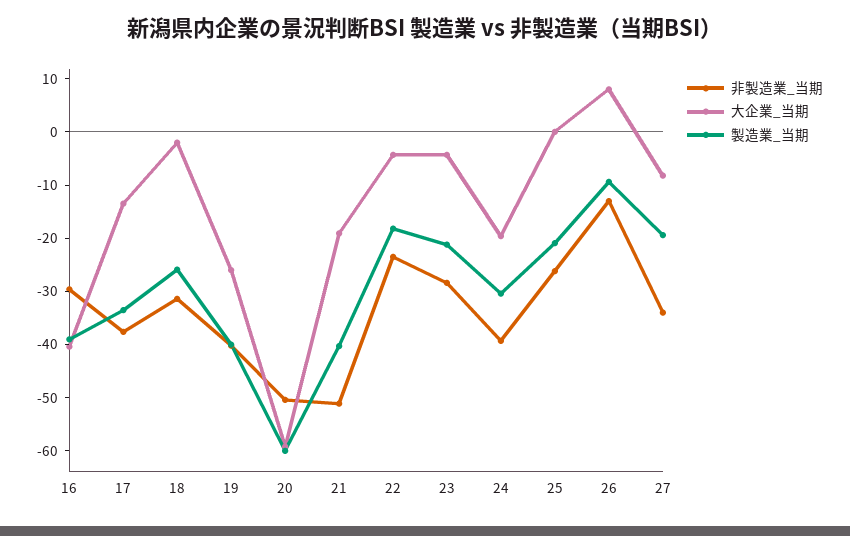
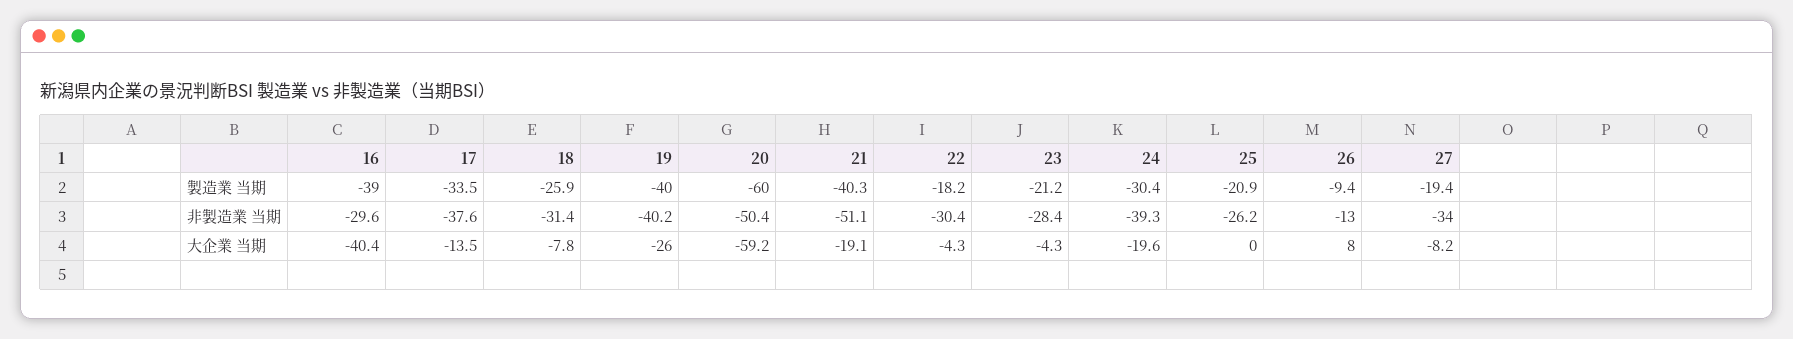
大企業_当期, 18: -2 -> -7.8
非製造業_当期, 22: -24 -> -30.4

